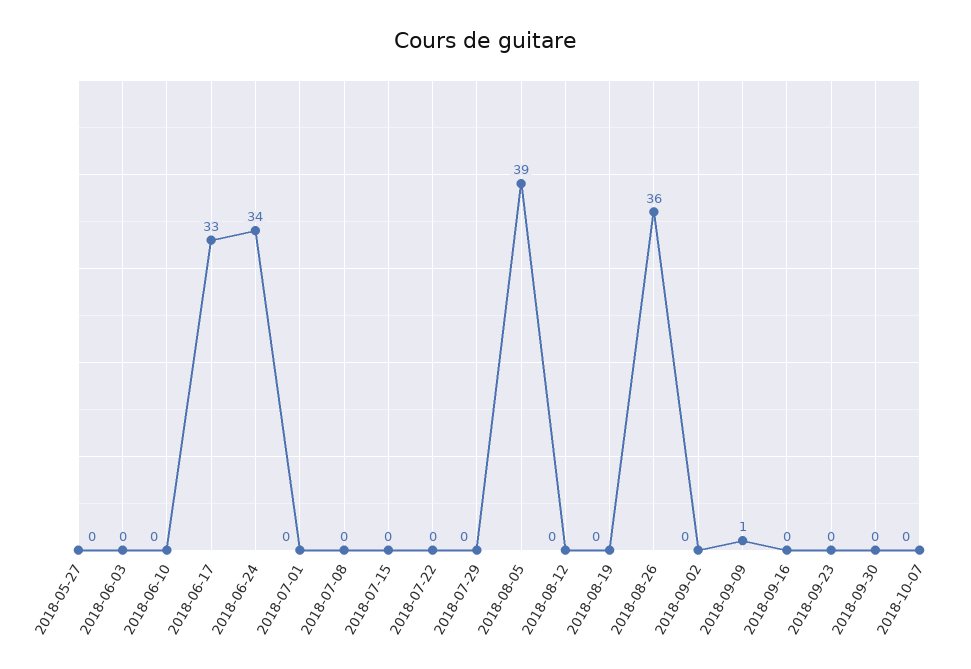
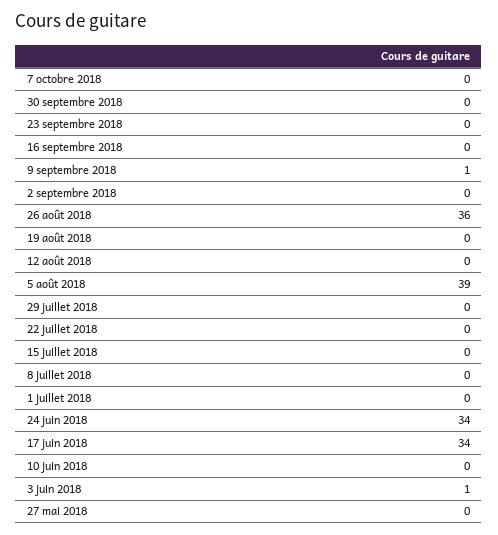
2018-06-03: 0 -> 1
2018-06-17: 33 -> 34

